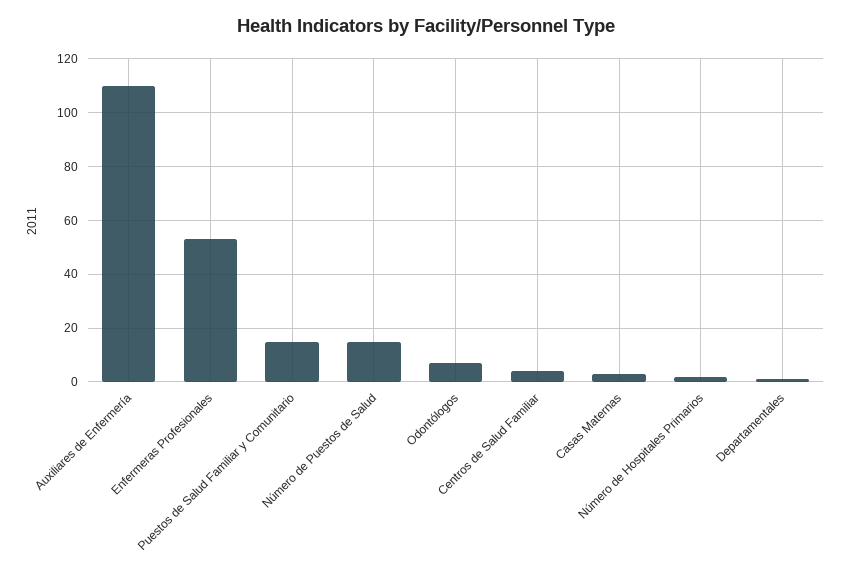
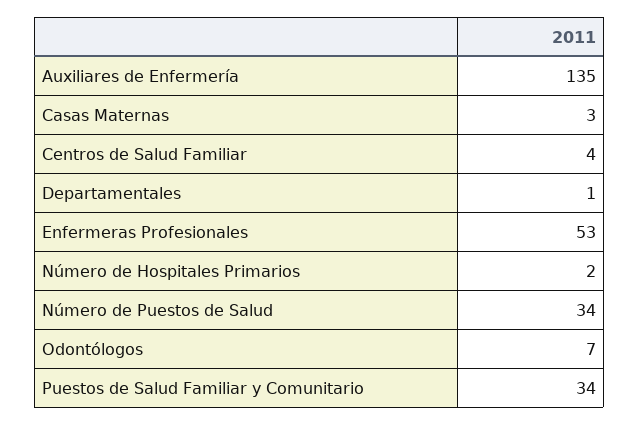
Auxiliares de Enfermería: 110 -> 135
Puestos de Salud Familiar y Comunitario: 15 -> 34
Número de Puestos de Salud: 15 -> 34

